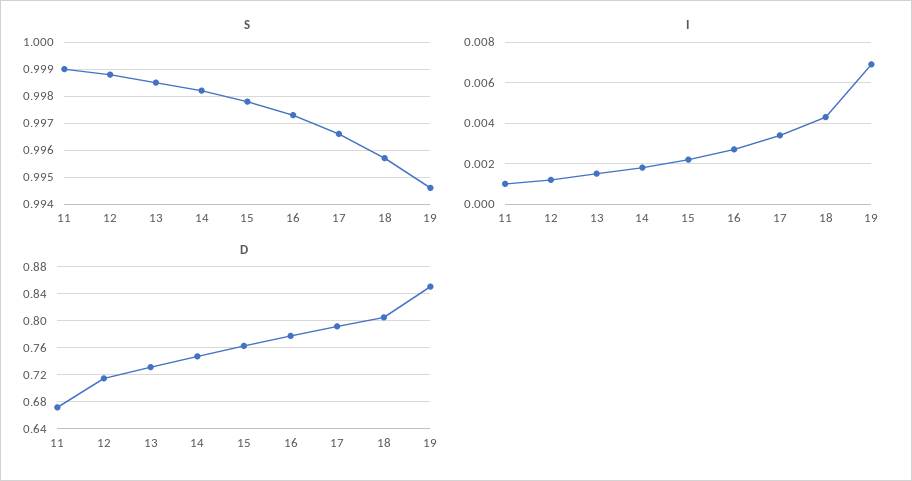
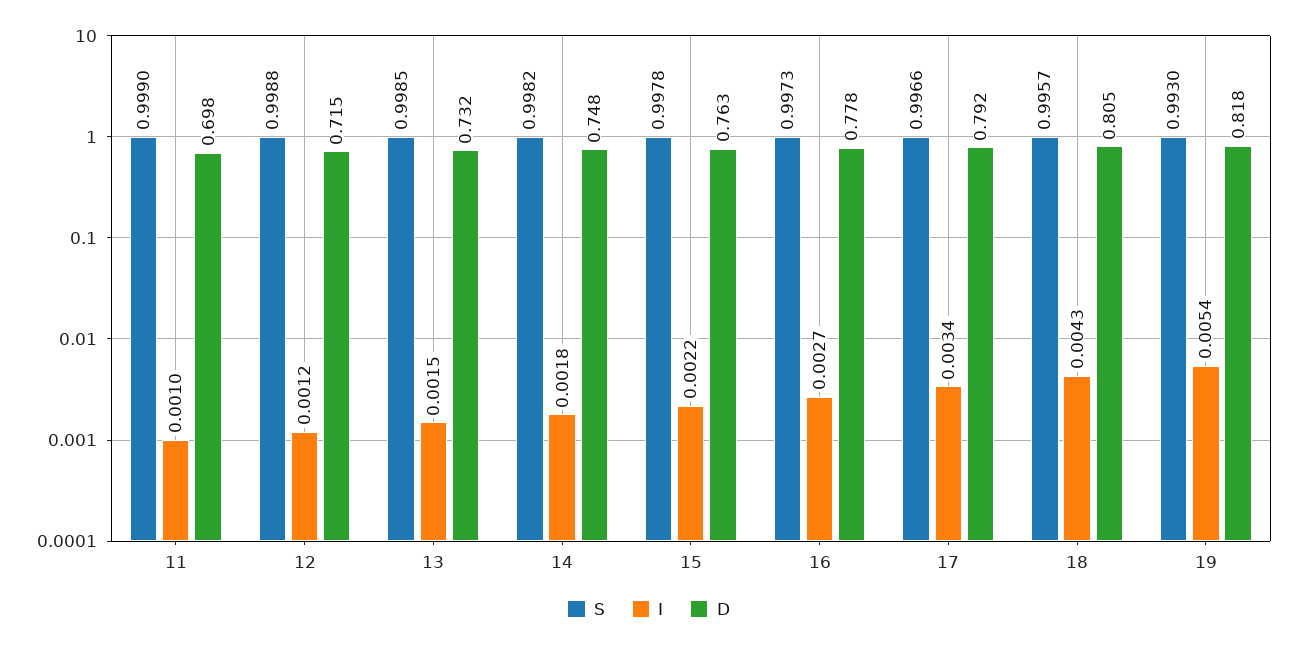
S, 19: 0.9945 -> 0.993
I, 19: 0.007 -> 0.0054
D, 11: 0.67 -> 0.698
D, 19: 0.85 -> 0.818

